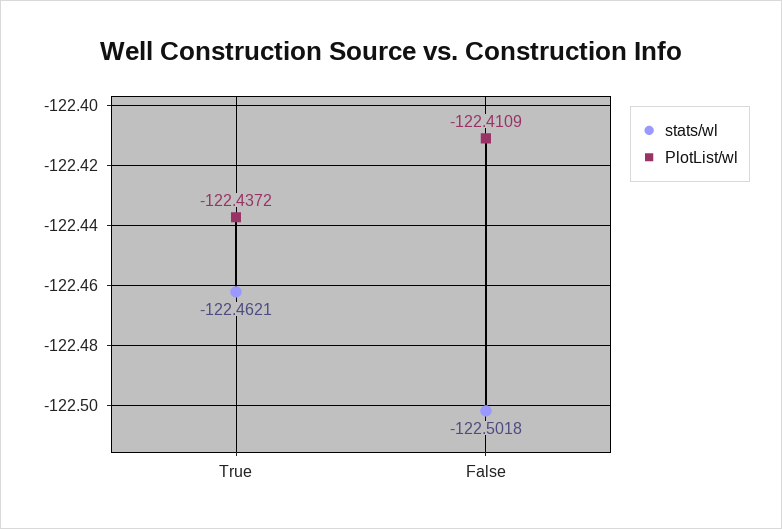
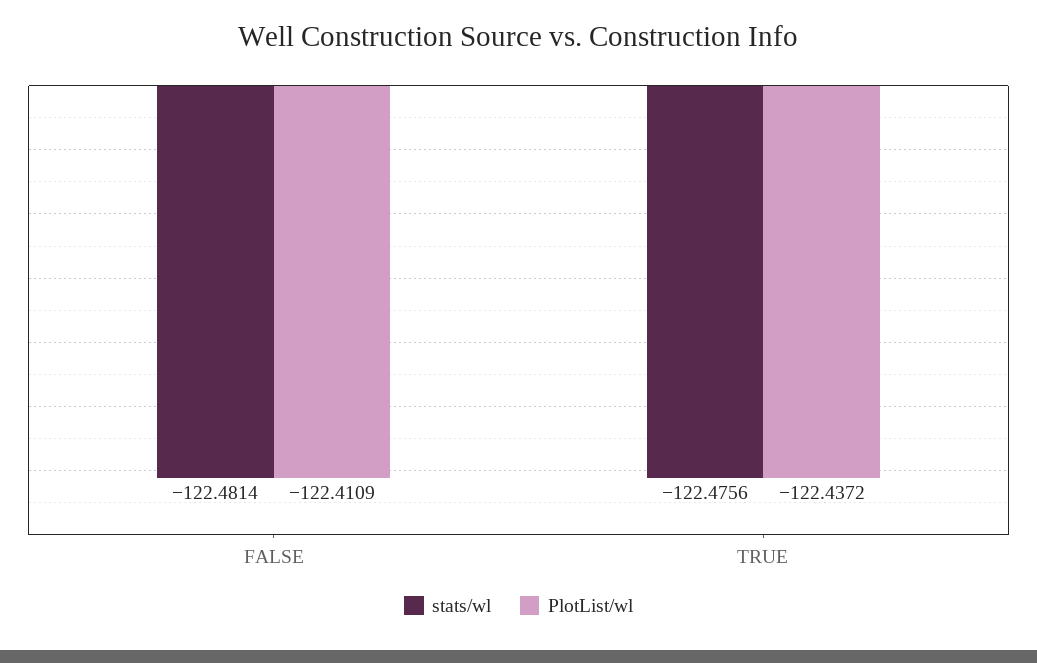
stats/wl, True: -122.4621 -> -122.4756
stats/wl, False: -122.5018 -> -122.4814

